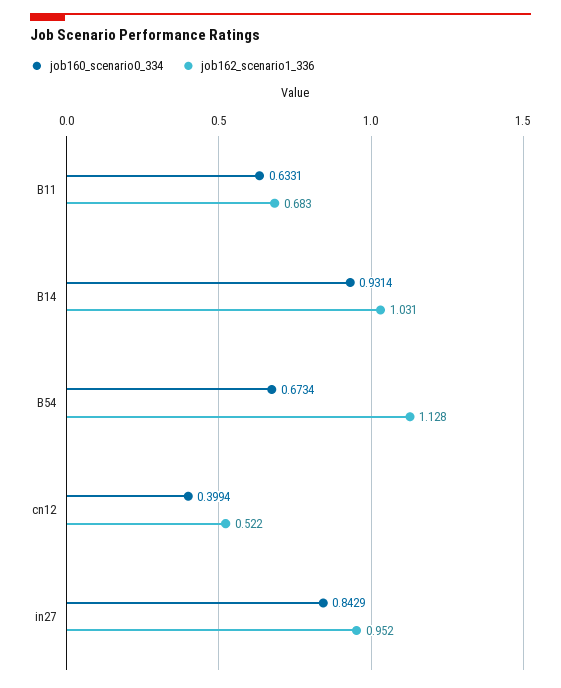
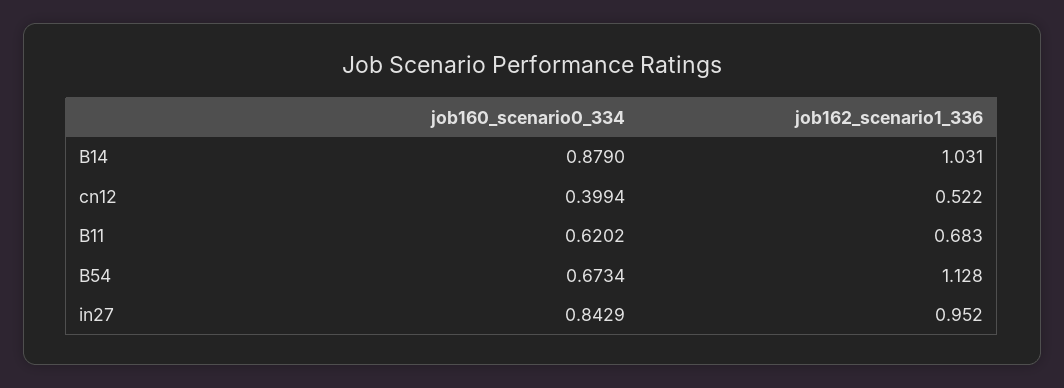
job160_scenario0_334, B11: 0.6331 -> 0.6202
job160_scenario0_334, B14: 0.9314 -> 0.879

